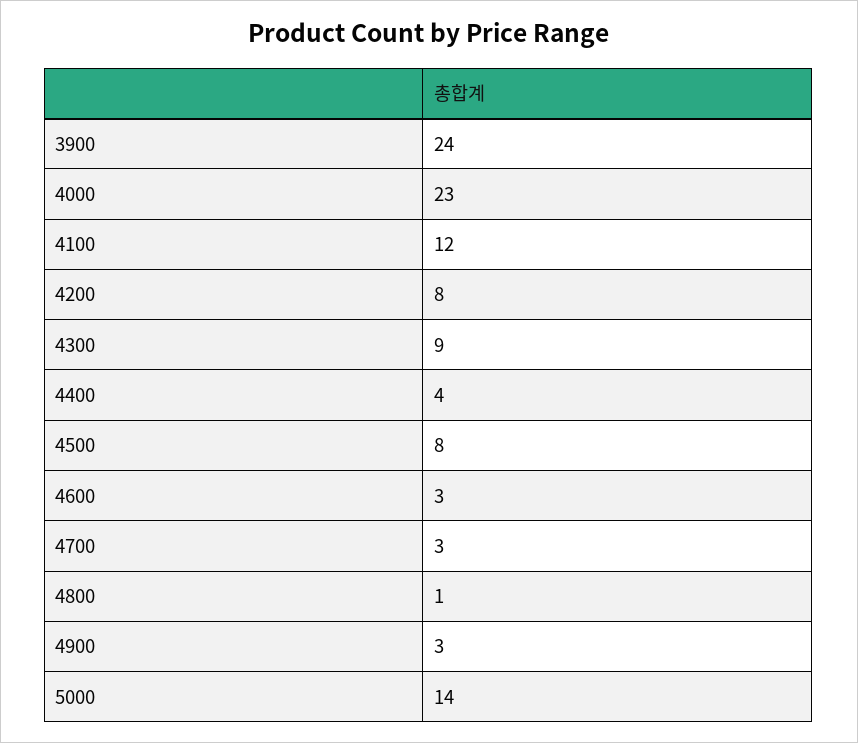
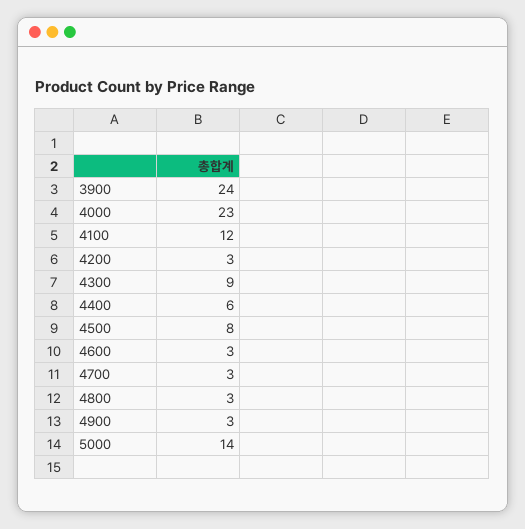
4200: 8 -> 3
4400: 4 -> 6
4800: 1 -> 3

